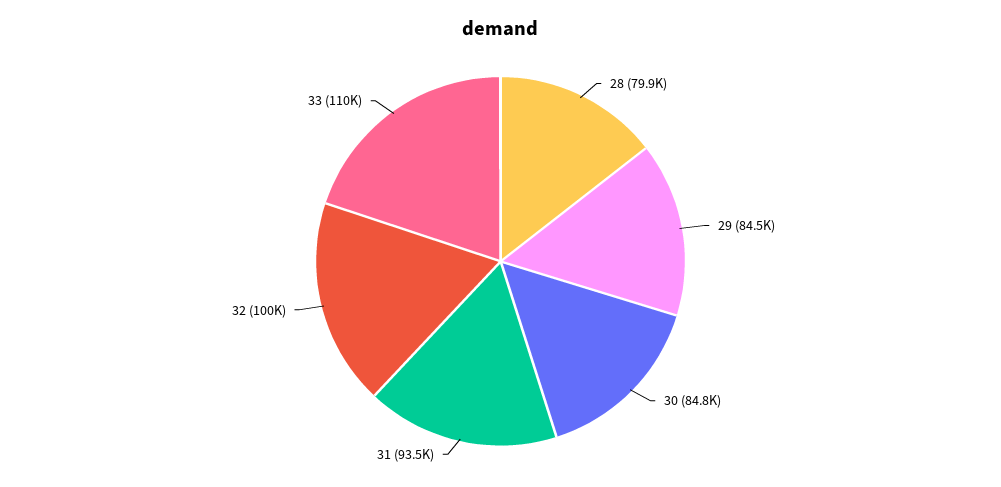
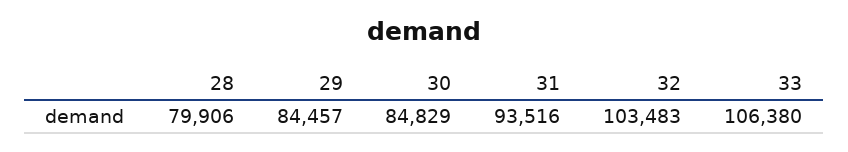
32: 100000 -> 103483
33: 110000 -> 106380

